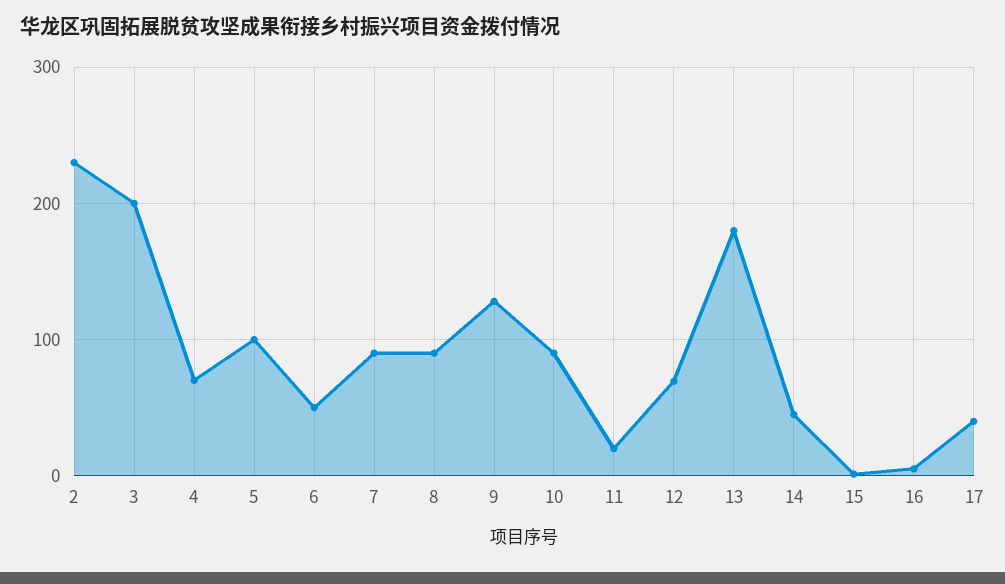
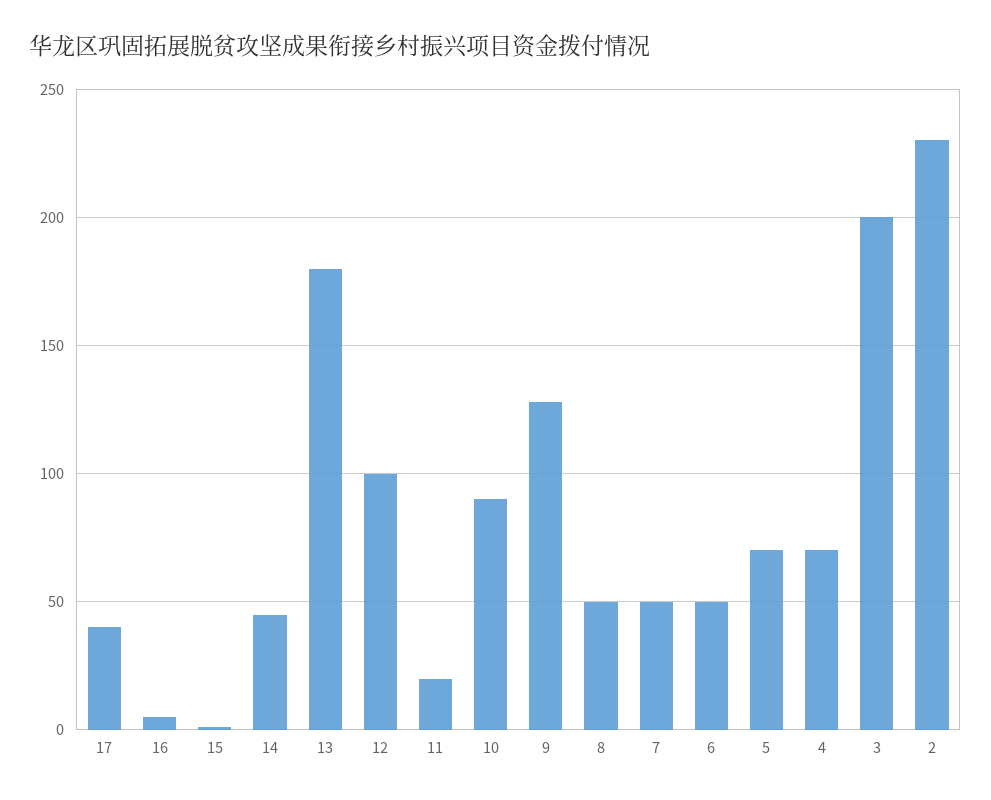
5: 100 -> 70
7: 90 -> 50
8: 90 -> 50
12: 70 -> 100

